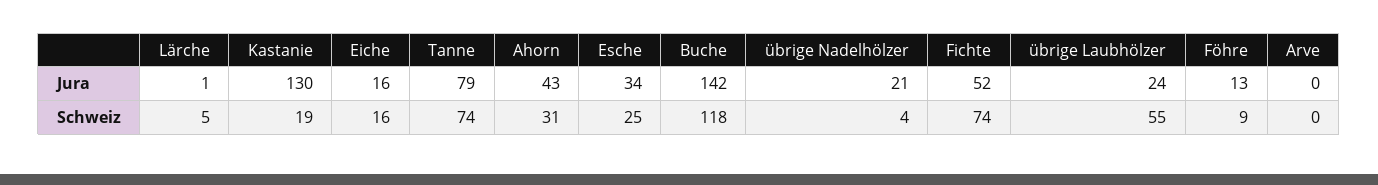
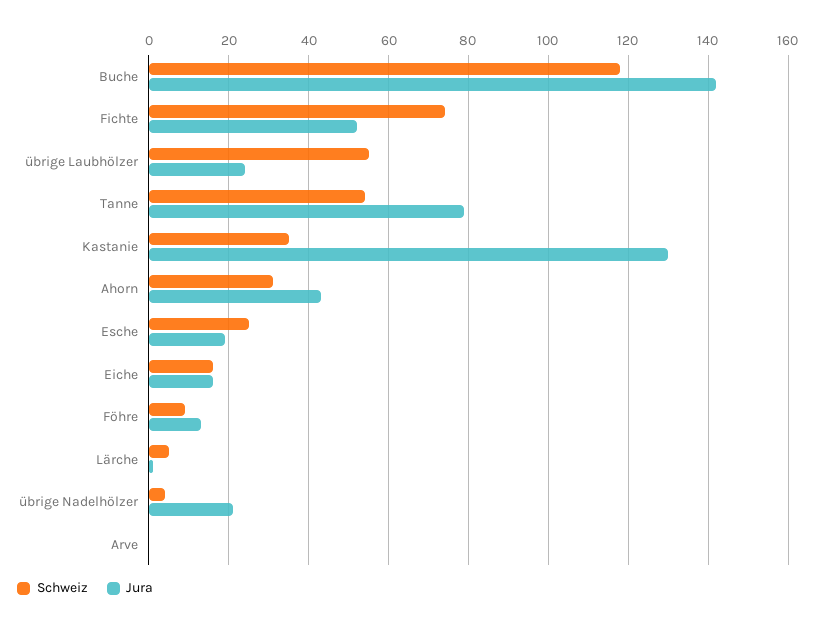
Jura, Esche: 34 -> 20
Schweiz, Kastanie: 19 -> 35
Schweiz, Tanne: 74 -> 55

